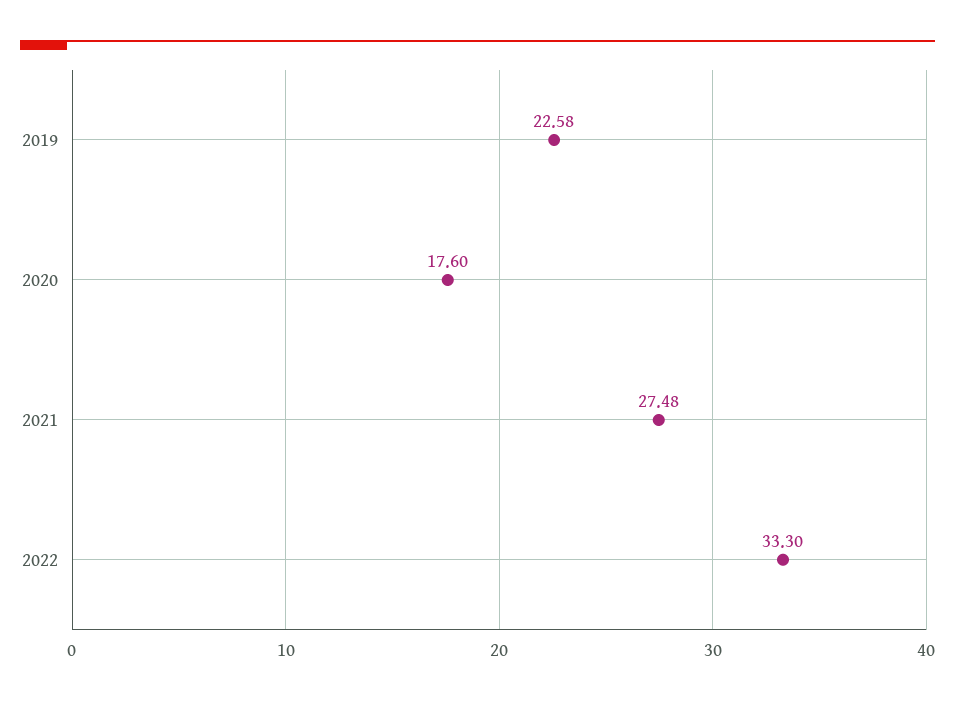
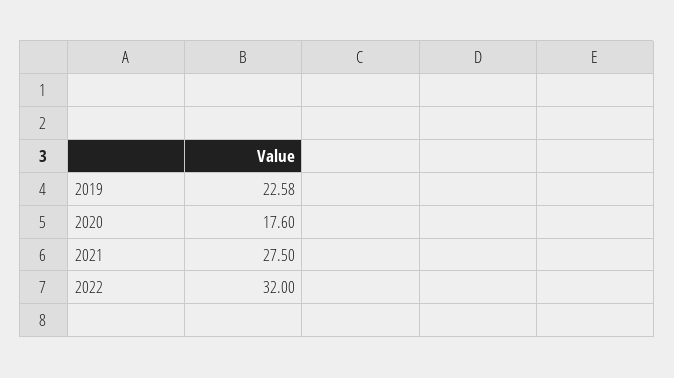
2021: 27.48 -> 27.5
2022: 33.3 -> 32

